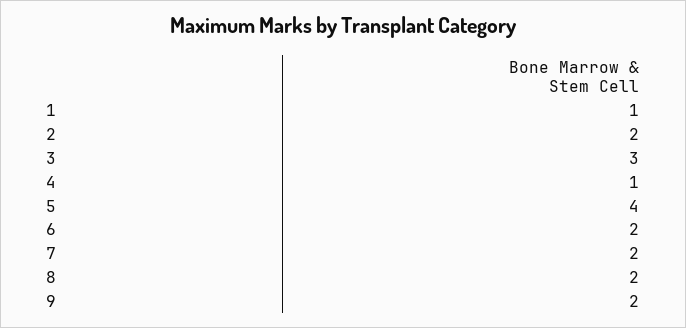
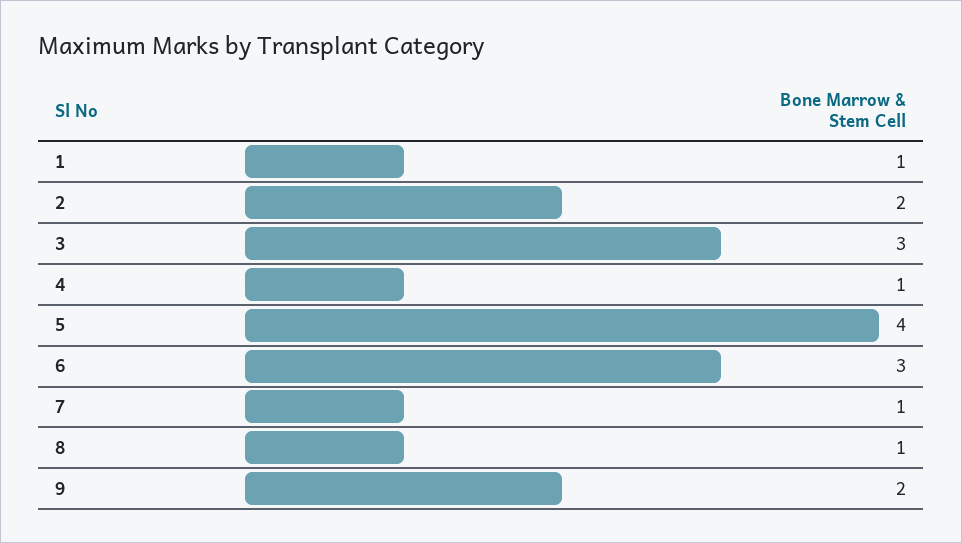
6: 2 -> 3
7: 2 -> 1
8: 2 -> 1

